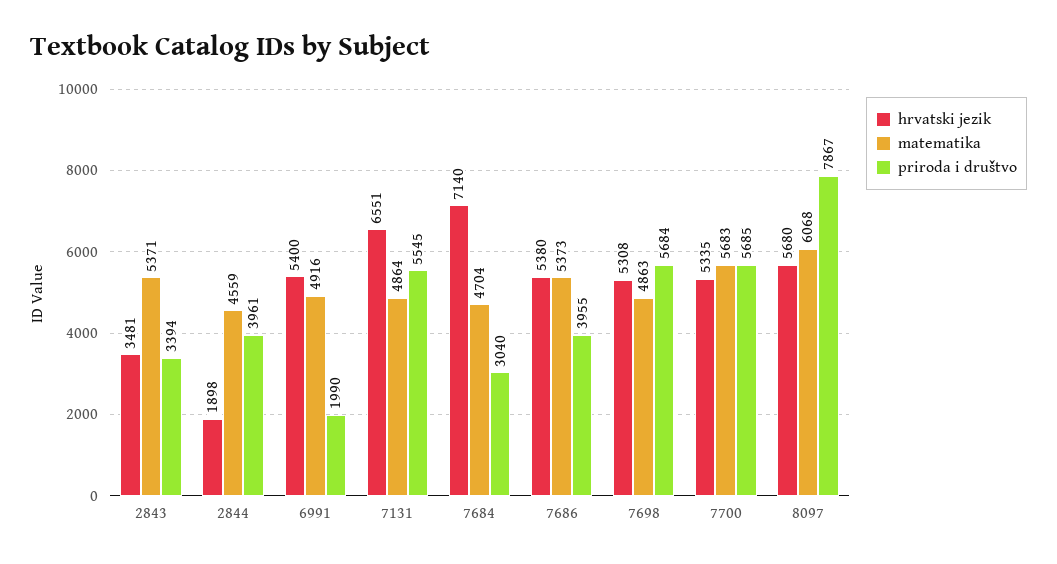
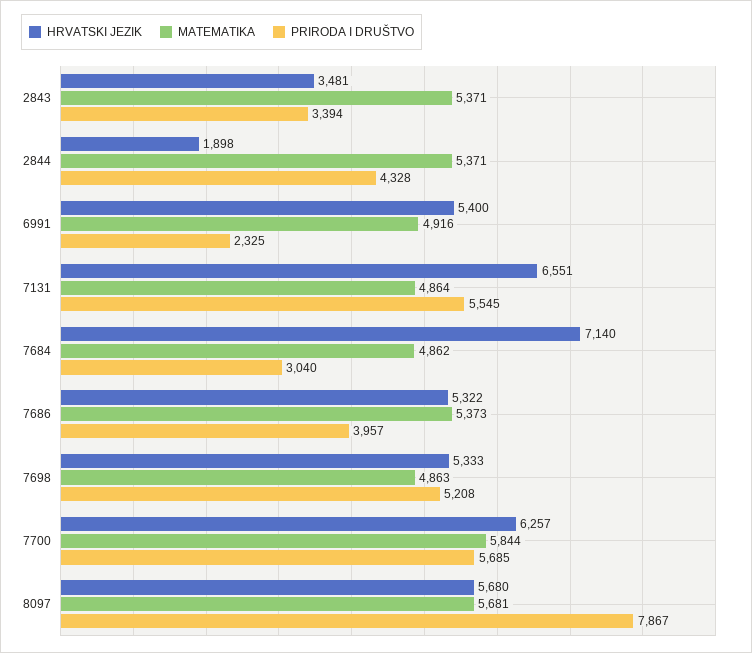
matematika, 2844: 4559 -> 5371
priroda i društvo, 2844: 3961 -> 4328
priroda i društvo, 6991: 1990 -> 2325
matematika, 7684: 4704 -> 4862
hrvatski jezik, 7686: 5380 -> 5322
priroda i društvo, 7686: 3955 -> 3957
hrvatski jezik, 7698: 5308 -> 5333
priroda i društvo, 7698: 5684 -> 5208
hrvatski jezik, 7700: 5335 -> 6257
matematika, 7700: 5683 -> 5844
matematika, 8097: 6068 -> 5681

